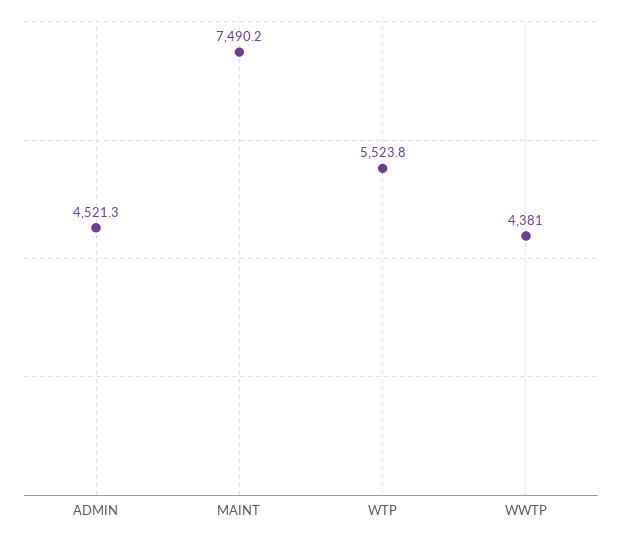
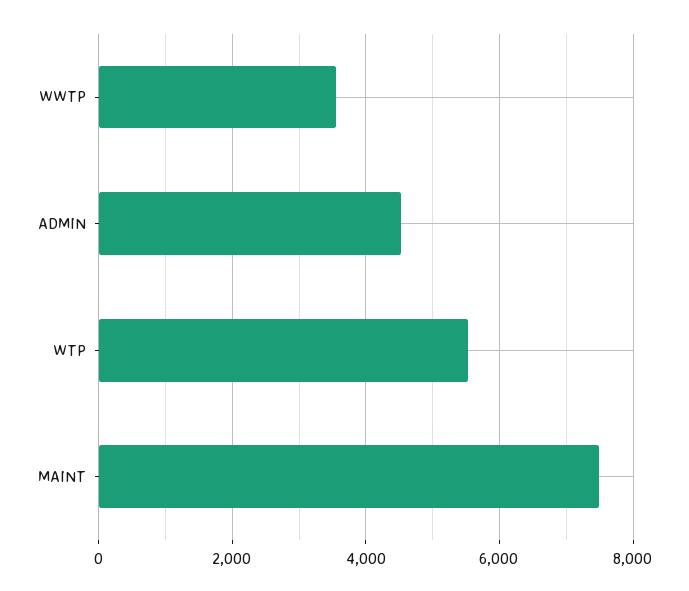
WWTP: 4381 -> 3600

